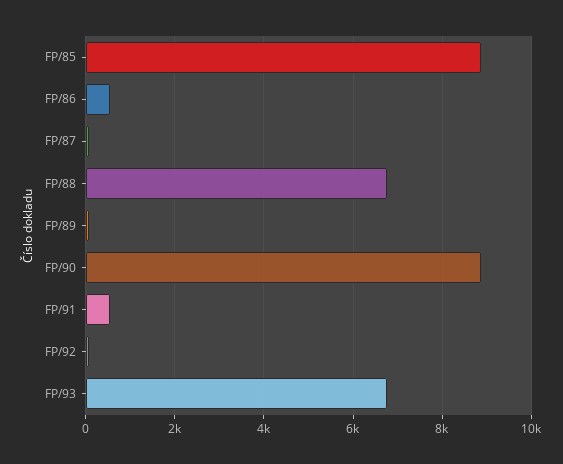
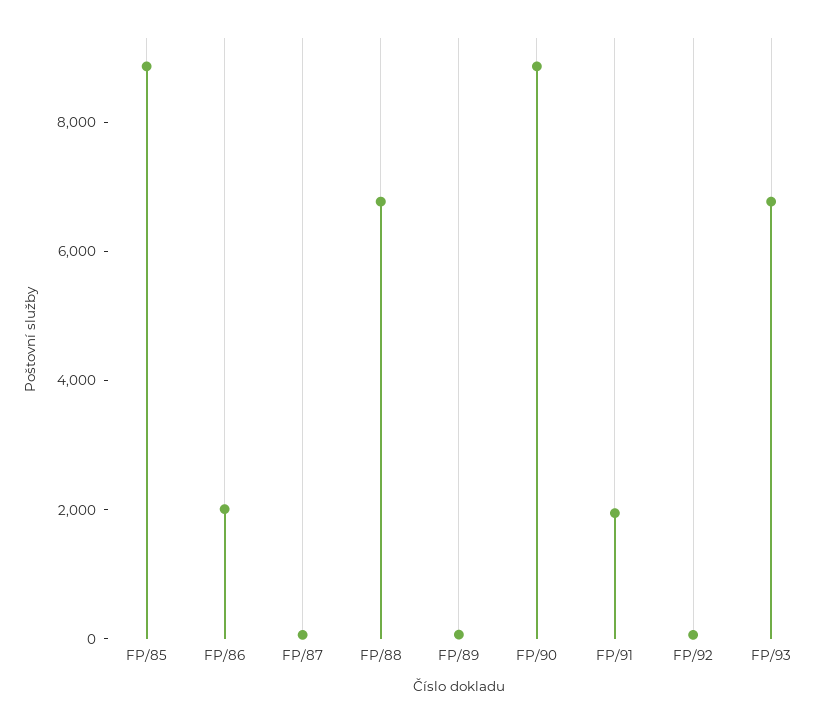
FP/86: 600 -> 2000
FP/91: 600 -> 2000

